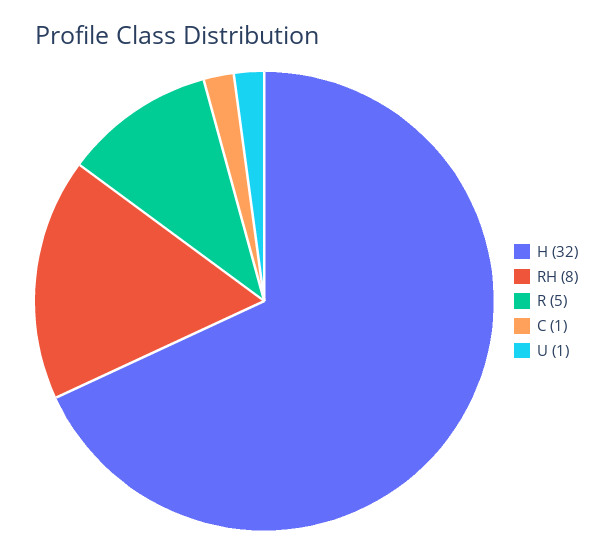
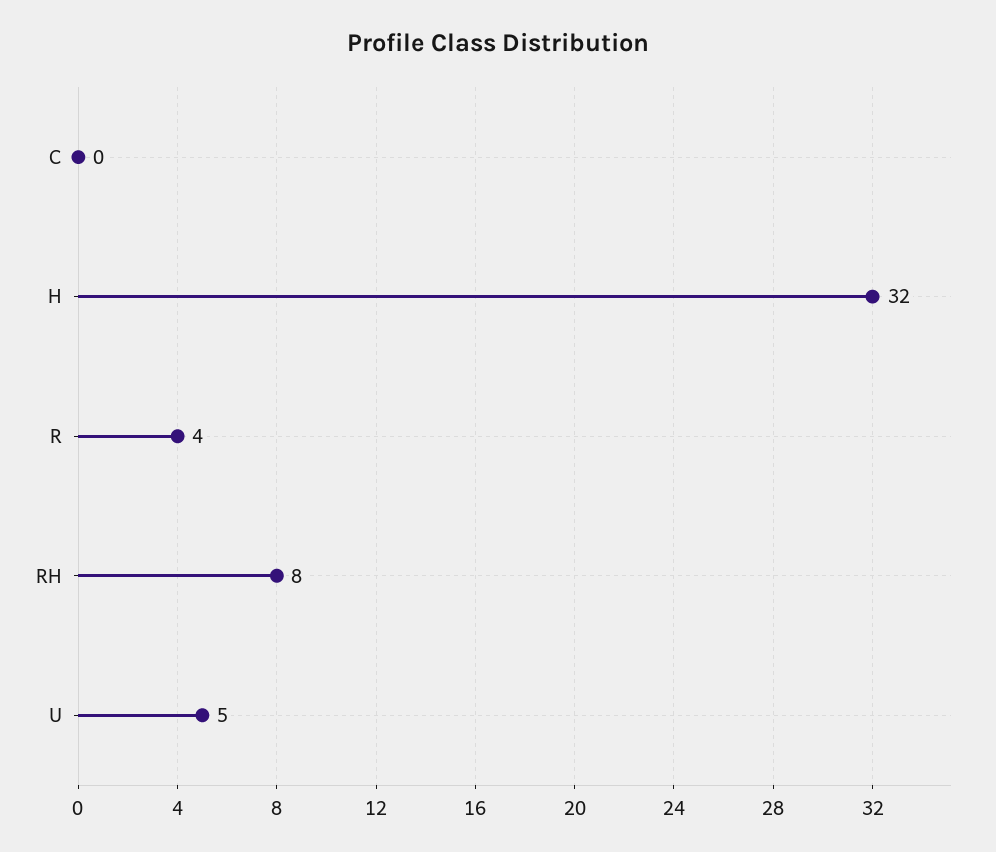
R: 5 -> 4
C: 1 -> 0
U: 1 -> 5

